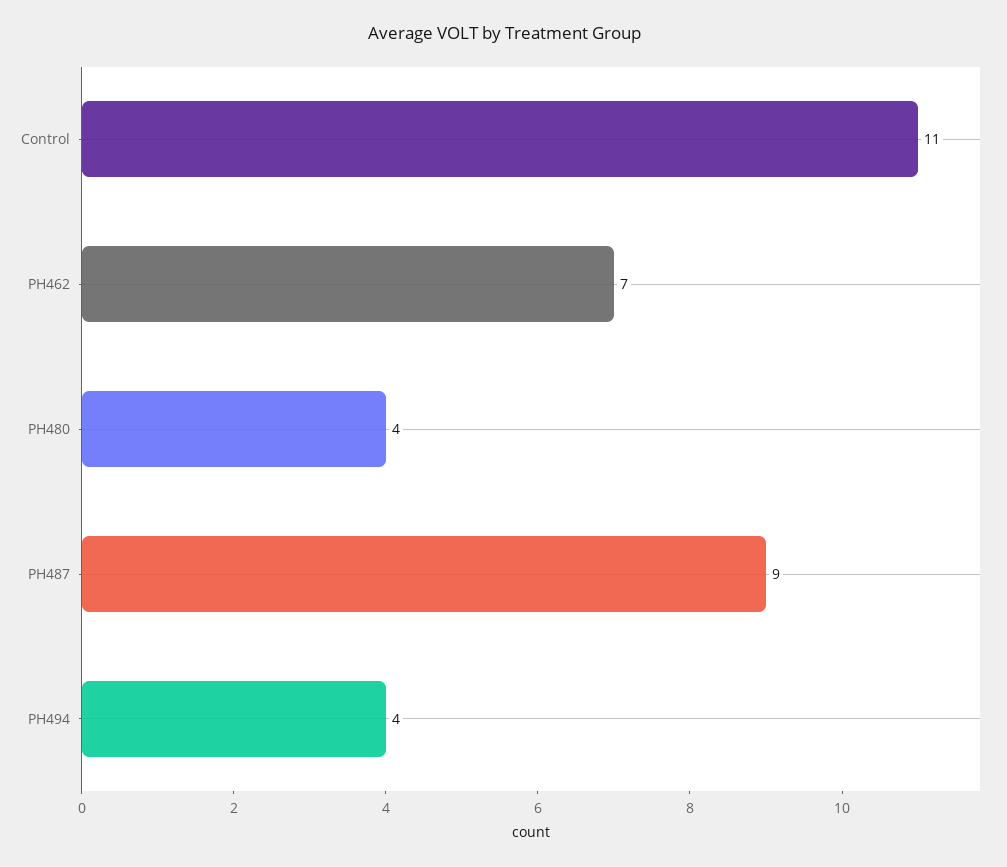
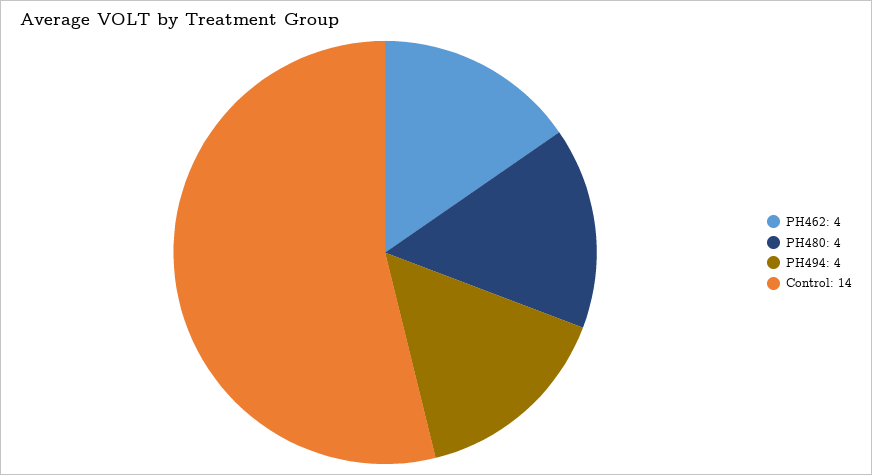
Control: 11 -> 14
PH462: 7 -> 4
PH487: 9 -> none

